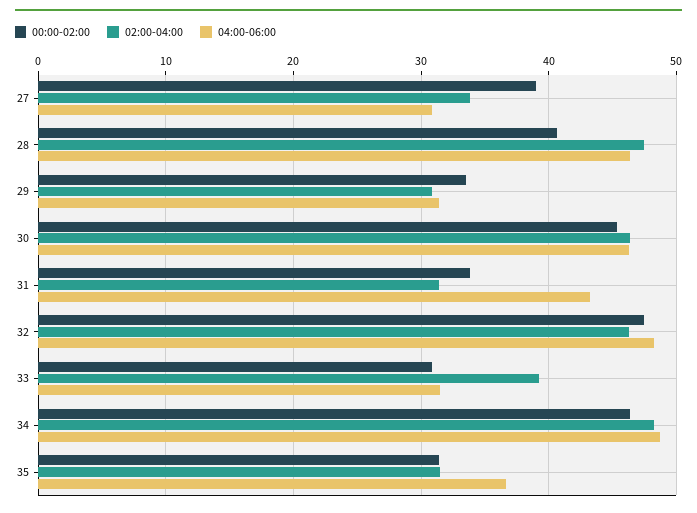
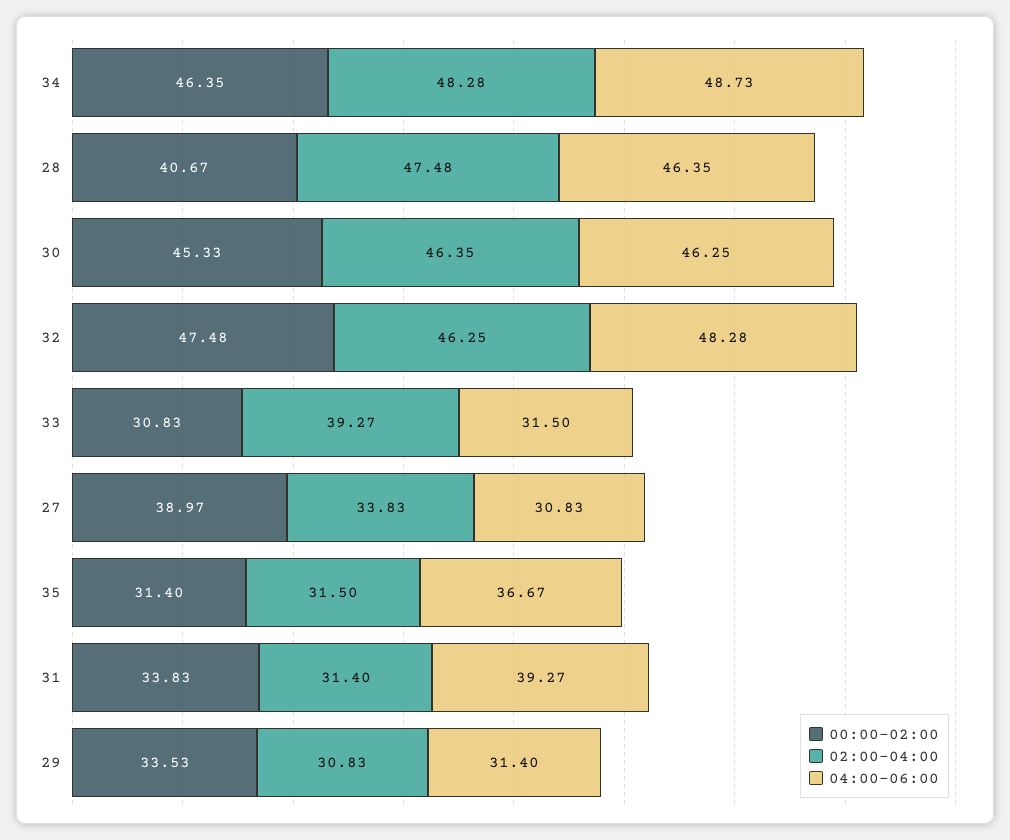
04:00-06:00, 31: 43 -> 39.27

